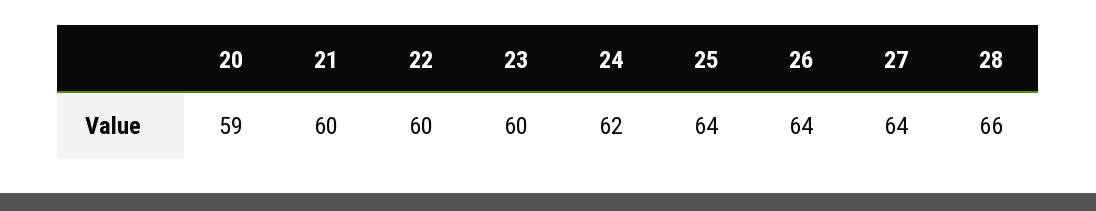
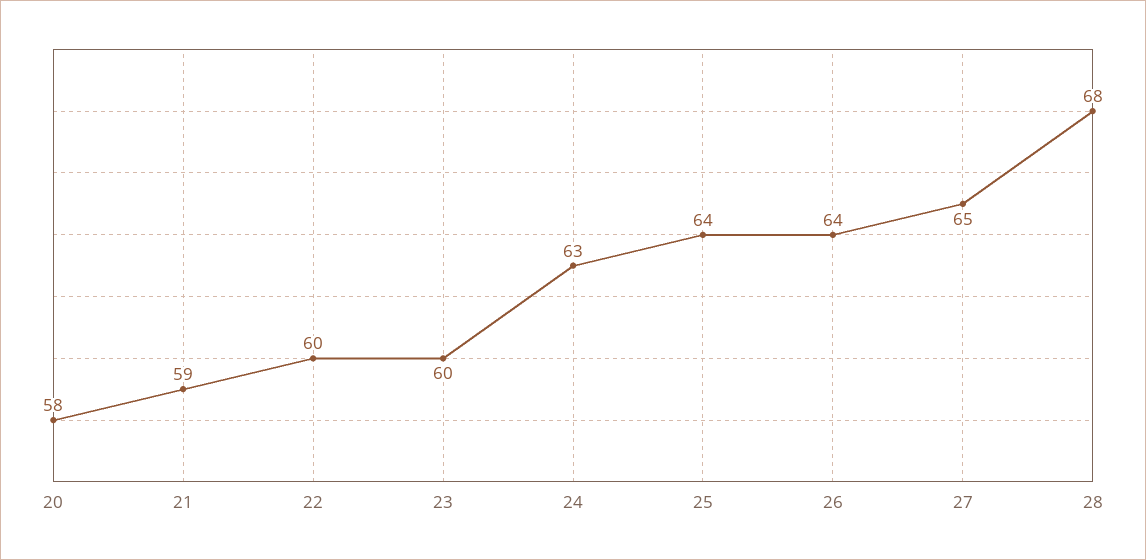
20: 59 -> 58
21: 60 -> 59
24: 62 -> 63
27: 64 -> 65
28: 66 -> 68

